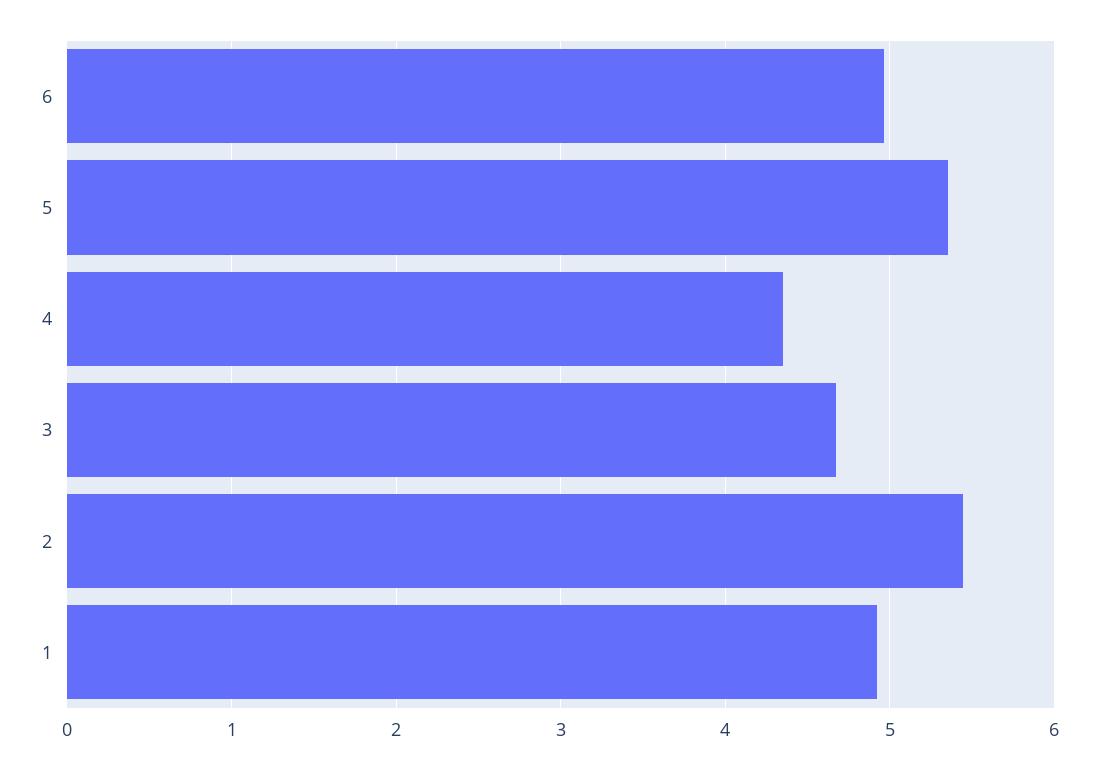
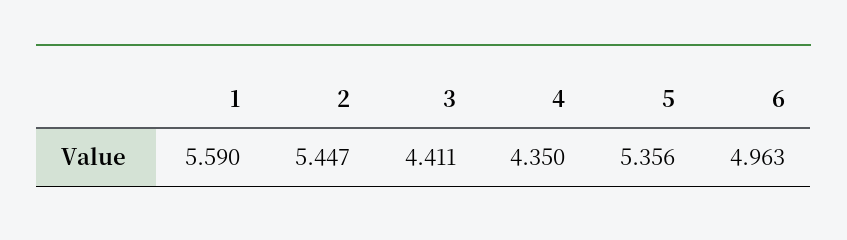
3: 4.7 -> 4.411
1: 4.9 -> 5.59

